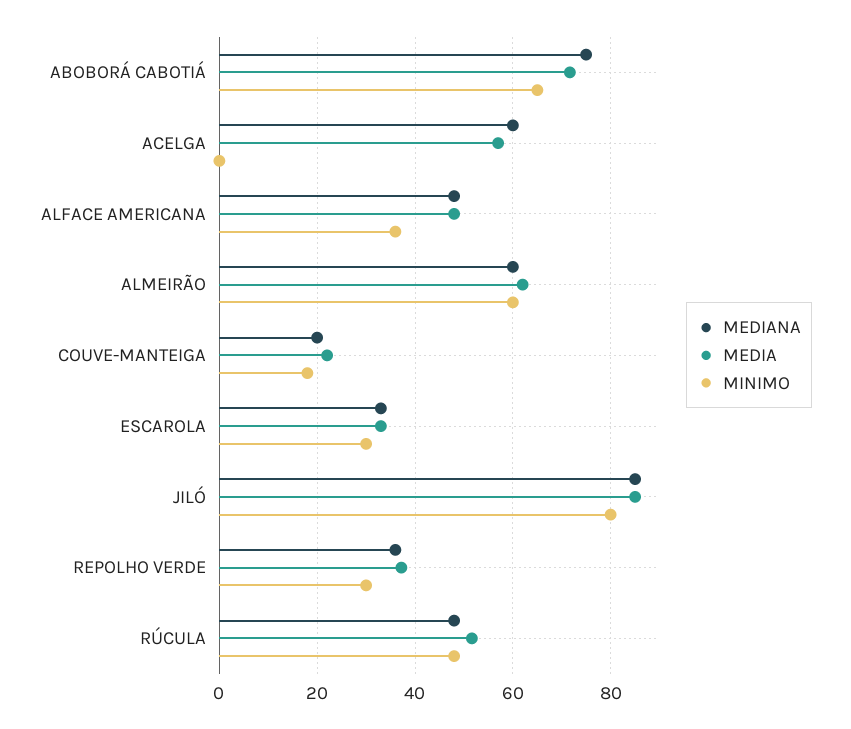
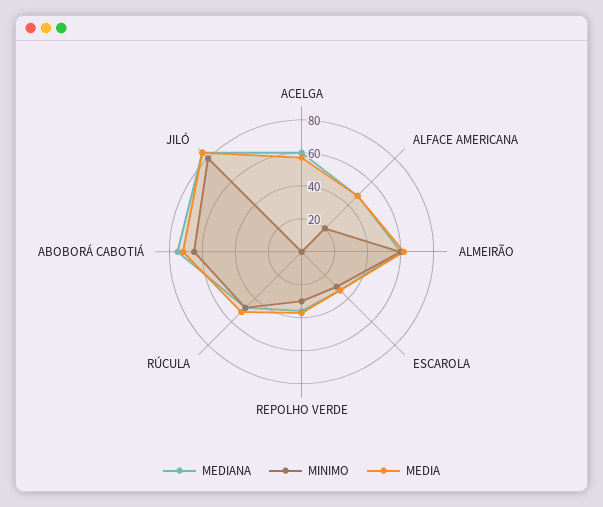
MINIMO, ALFACE AMERICANA: 36 -> 20
MEDIANA, COUVE-MANTEIGA: 20 -> none
MEDIA, COUVE-MANTEIGA: 22 -> none
MINIMO, COUVE-MANTEIGA: 18 -> none

